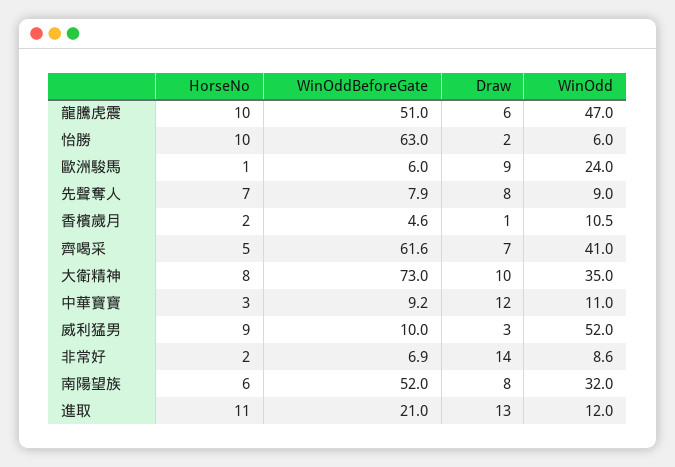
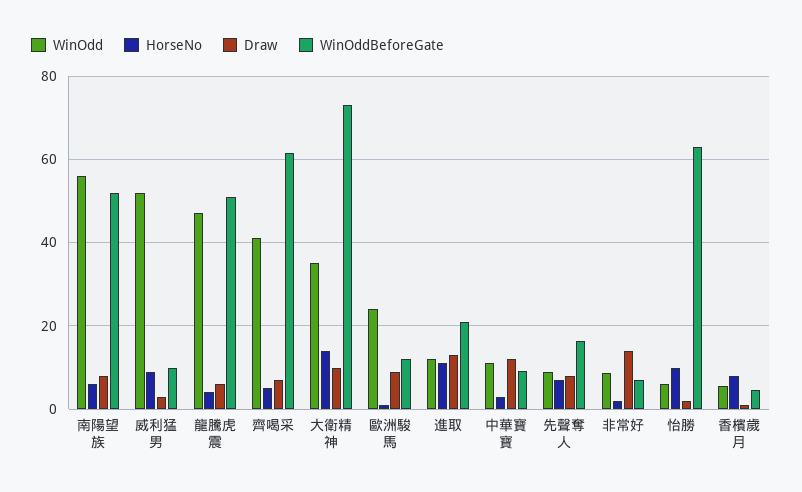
HorseNo, 龍騰虎震: 10 -> 4
WinOddBeforeGate, 歐洲駿馬: 6 -> 12
WinOddBeforeGate, 先聲奪人: 7.9 -> 16
HorseNo, 香檳歲月: 2 -> 8
WinOdd, 香檳歲月: 10.5 -> 6
HorseNo, 大衛精神: 8 -> 14
WinOdd, 南陽望族: 32 -> 56

